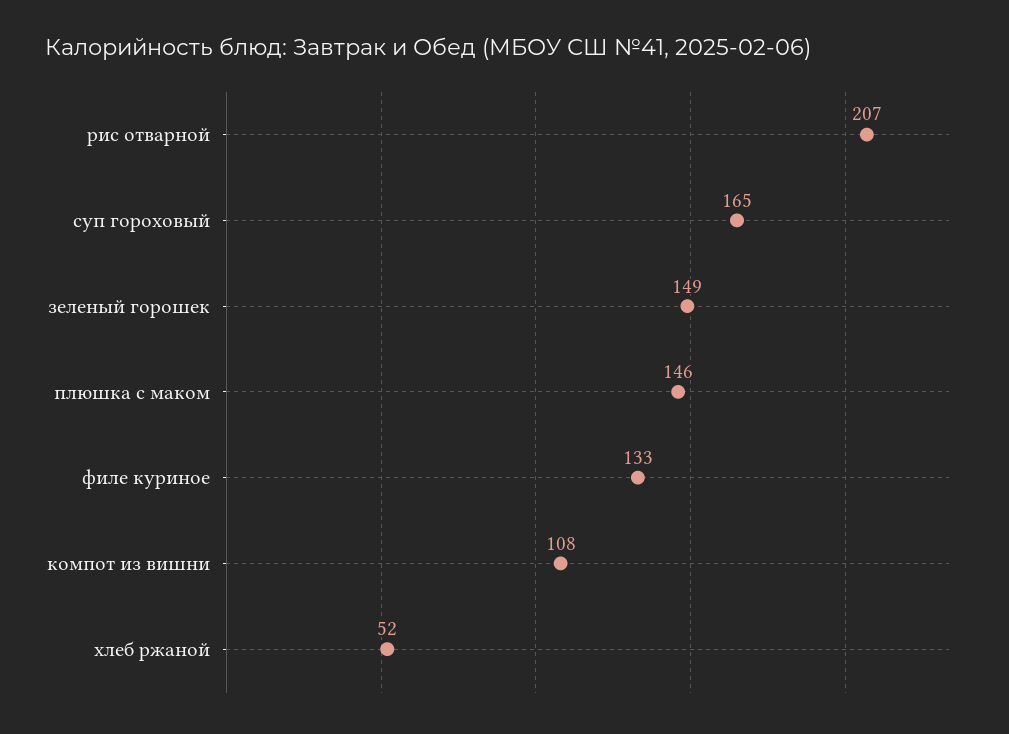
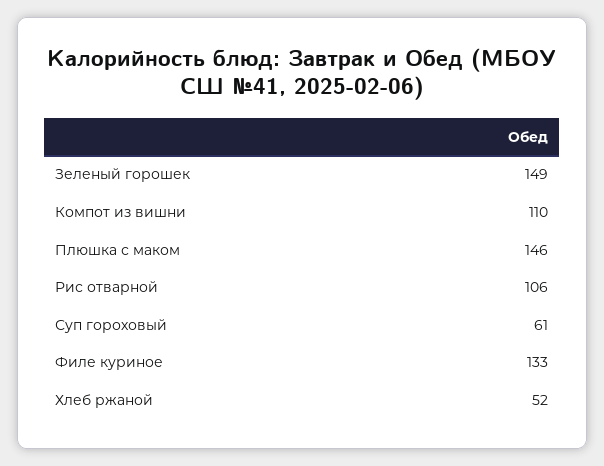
рис отварной: 207 -> 106
суп гороховый: 165 -> 61
компот из вишни: 108 -> 110

